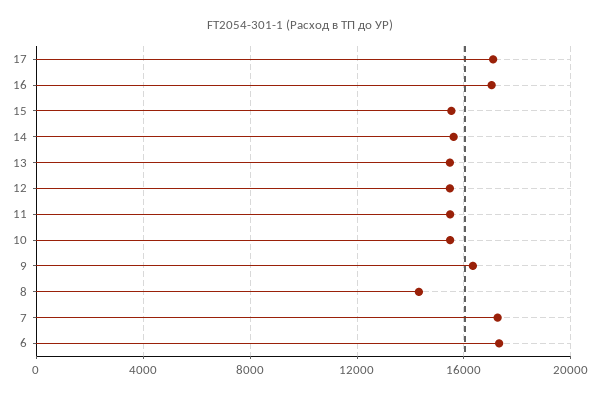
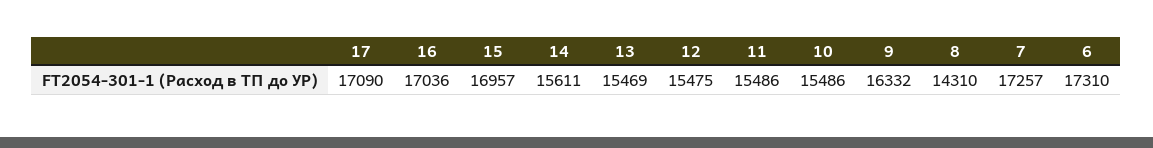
15: 15500 -> 16957

